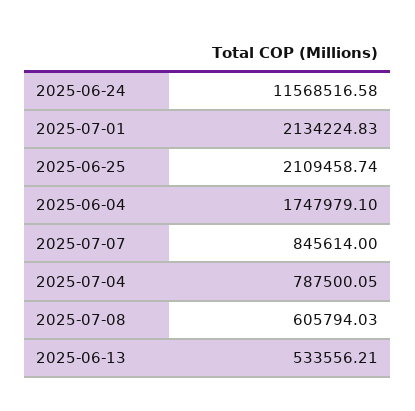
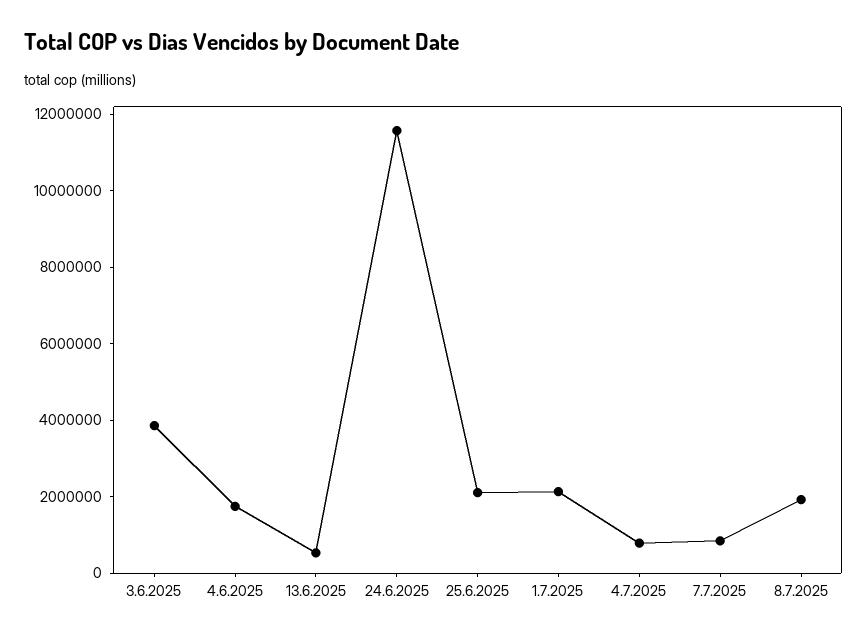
2025-07-08: 605794.03 -> 2000000
3.6.2025: none -> 4000000

